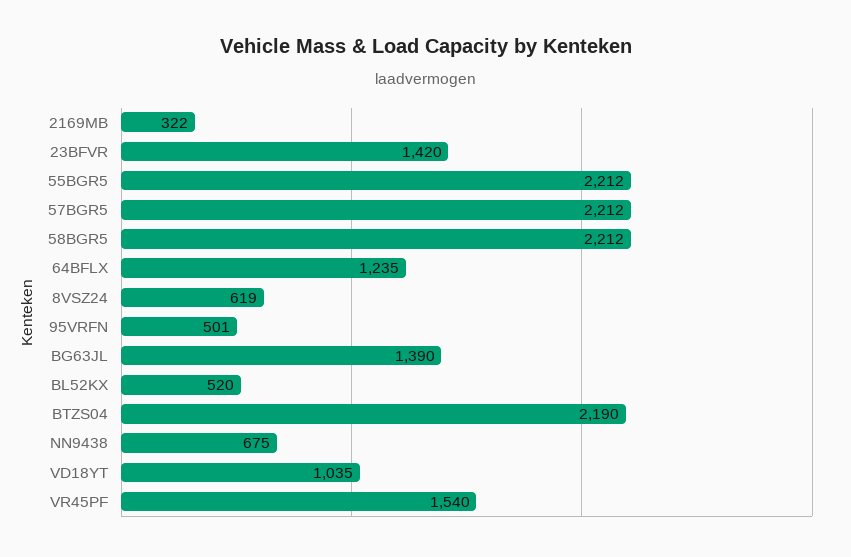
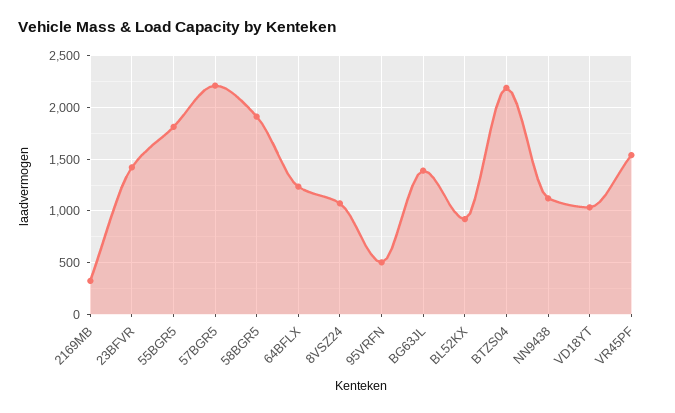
55BGR5: 2212 -> 1800
58BGR5: 2212 -> 1900
8VSZ24: 619 -> 1100
BL52KX: 520 -> 900
NN9438: 675 -> 1100

